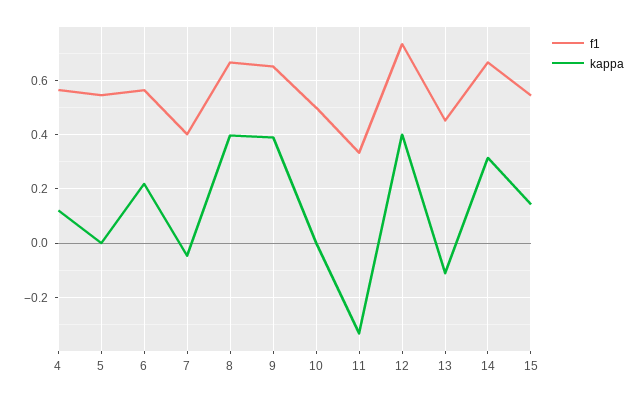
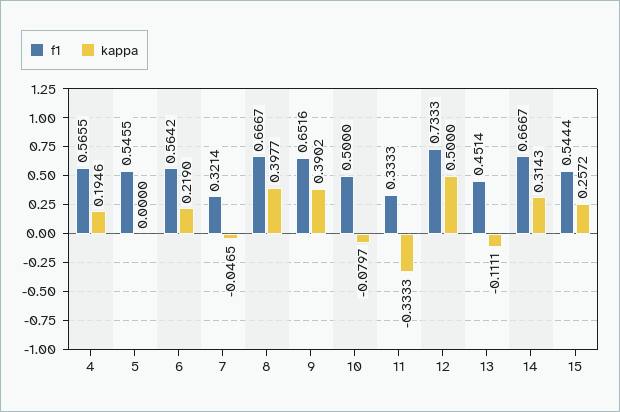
kappa, 4: 0.125 -> 0.1946
f1, 7: 0.4 -> 0.3214
kappa, 10: 0 -> -0.0797
kappa, 12: 0.4 -> 0.5
kappa, 15: 0.15 -> 0.2572

